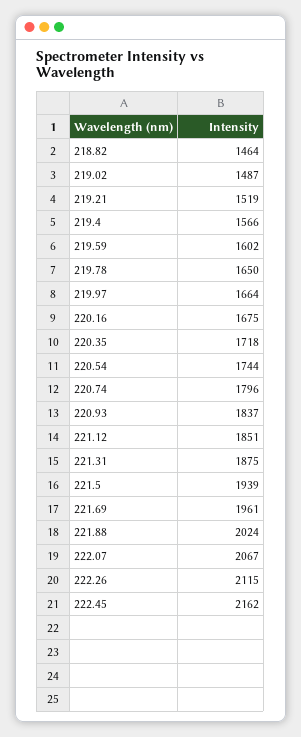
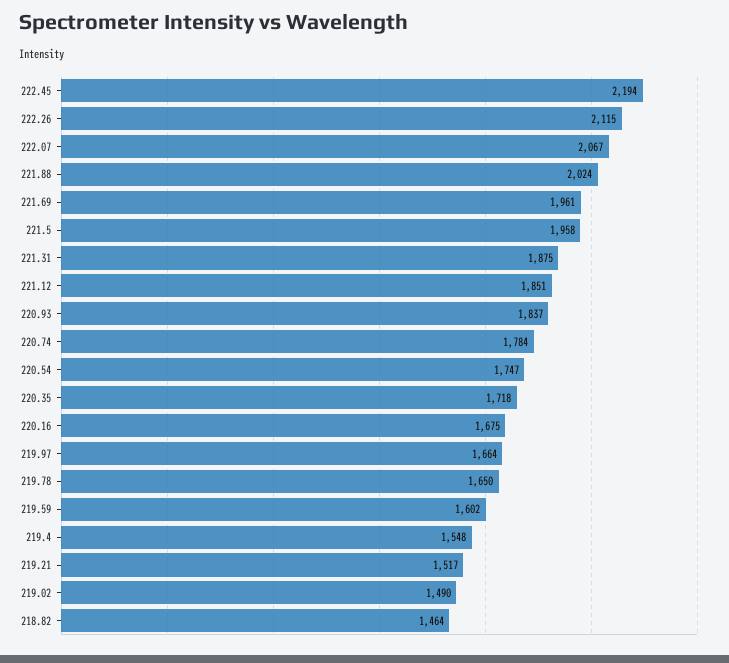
219.02: 1487 -> 1490
219.21: 1519 -> 1517
219.4: 1566 -> 1548
220.54: 1744 -> 1747
220.74: 1796 -> 1784
221.5: 1939 -> 1958
222.45: 2162 -> 2194

